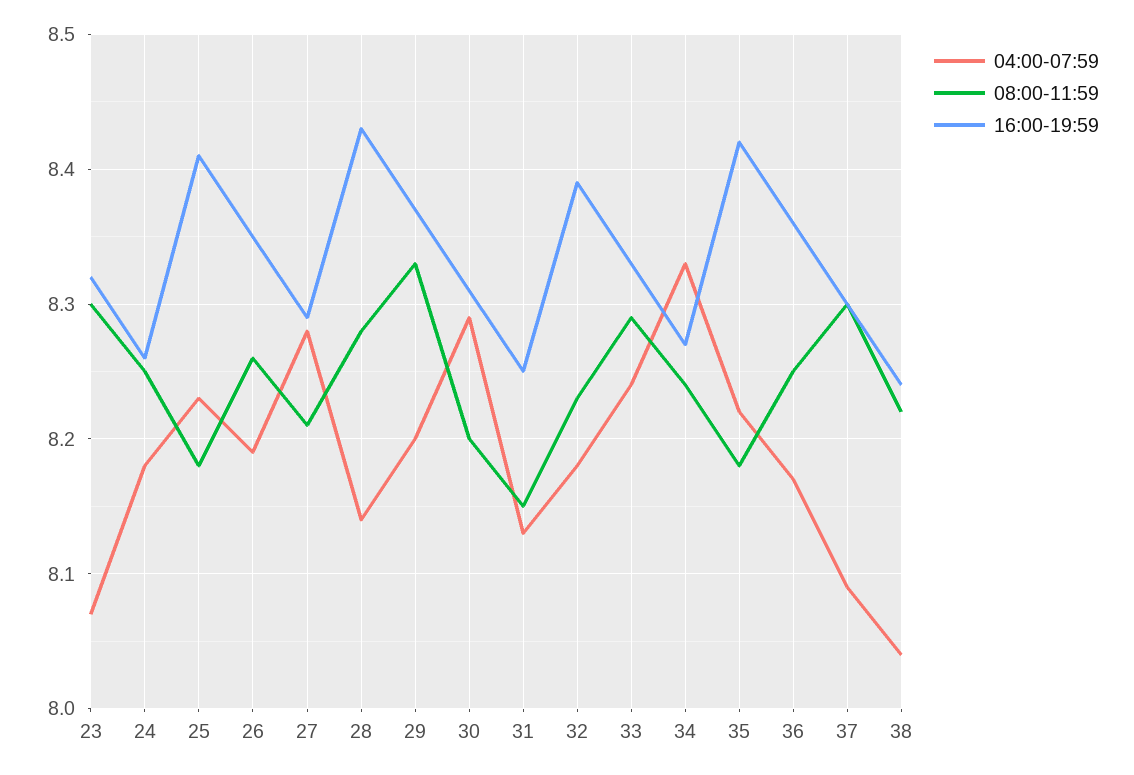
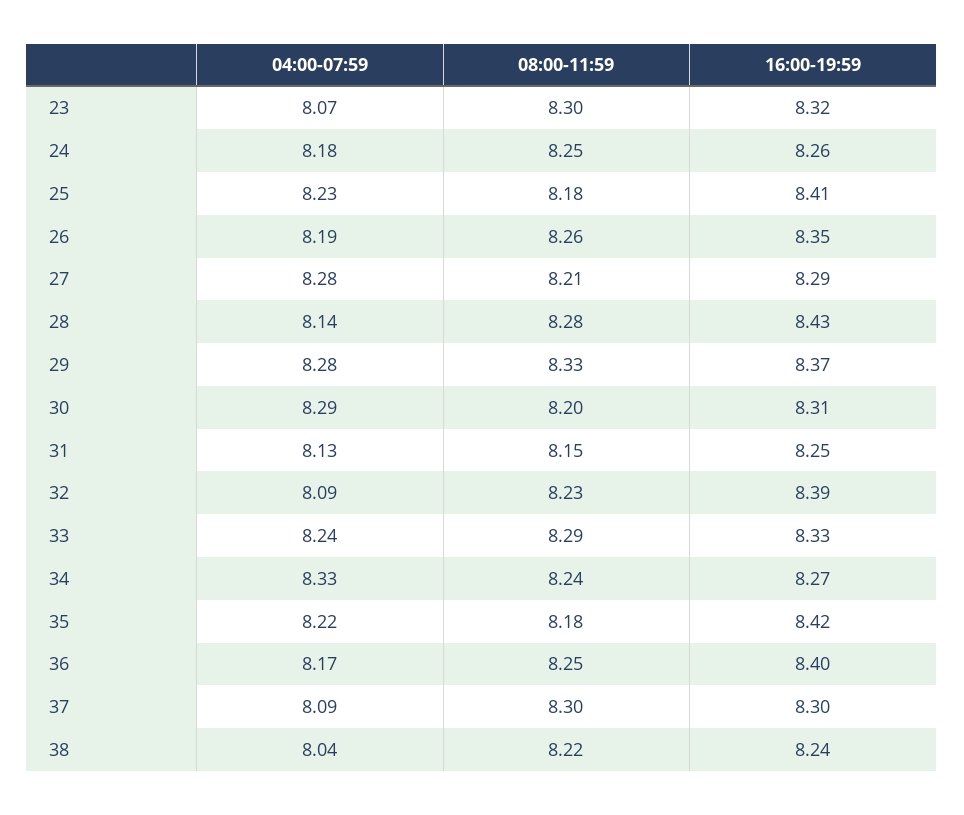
04:00-07:59, 29: 8.2 -> 8.28
04:00-07:59, 32: 8.18 -> 8.09
16:00-19:59, 36: 8.36 -> 8.4

